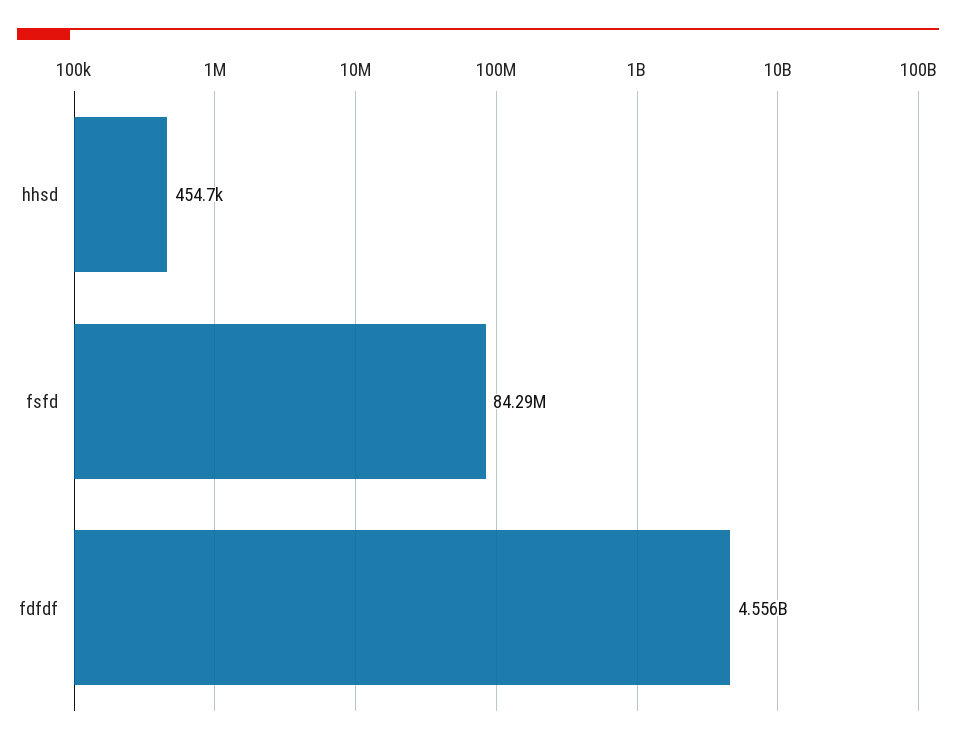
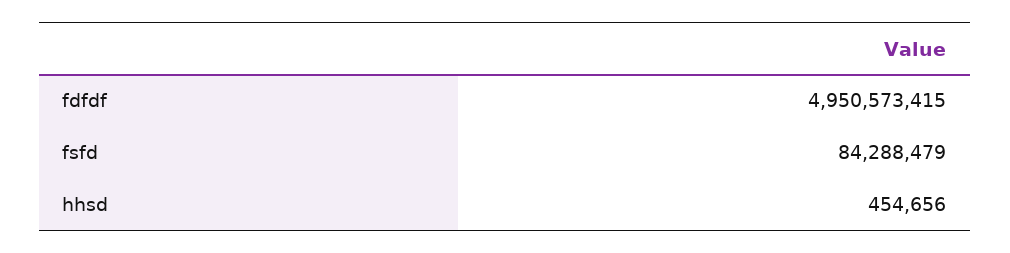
fdfdf: 4556000000 -> 4950573415

